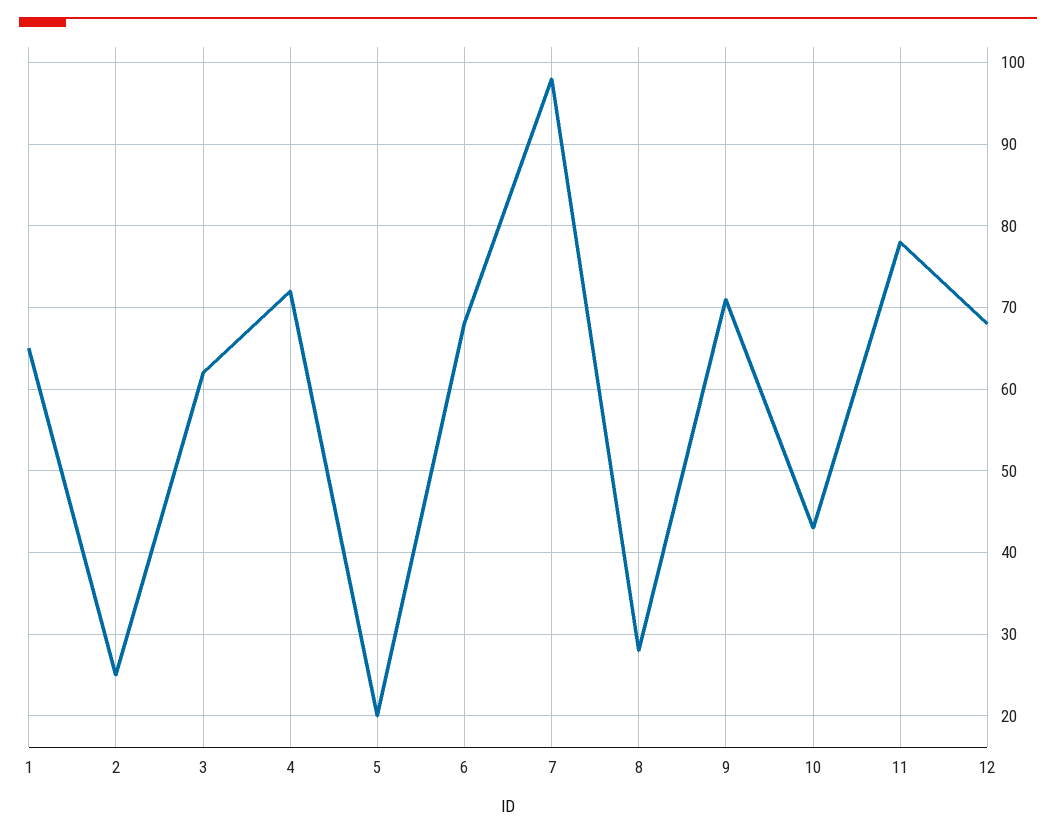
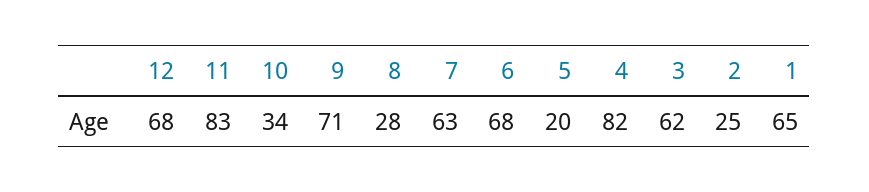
4: 72 -> 82
7: 98 -> 63
10: 43 -> 34
11: 78 -> 83

